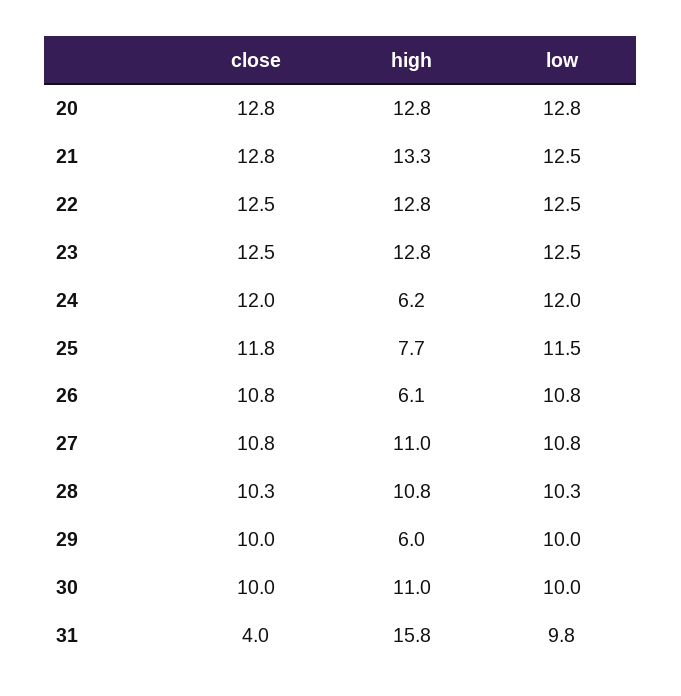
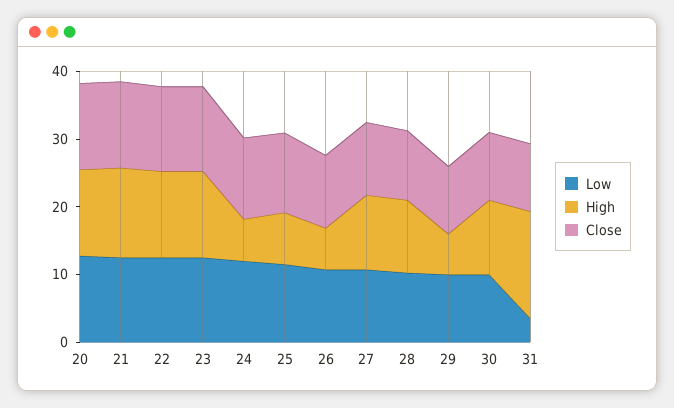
close, 31: 4 -> 10
low, 31: 9.8 -> 4

